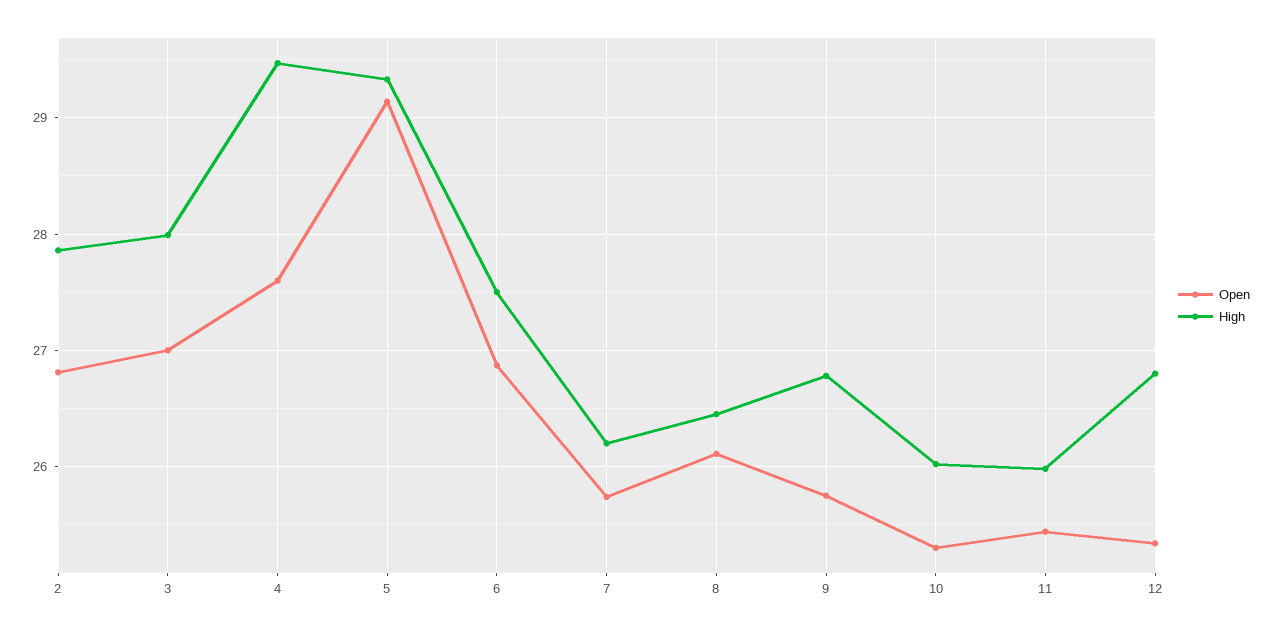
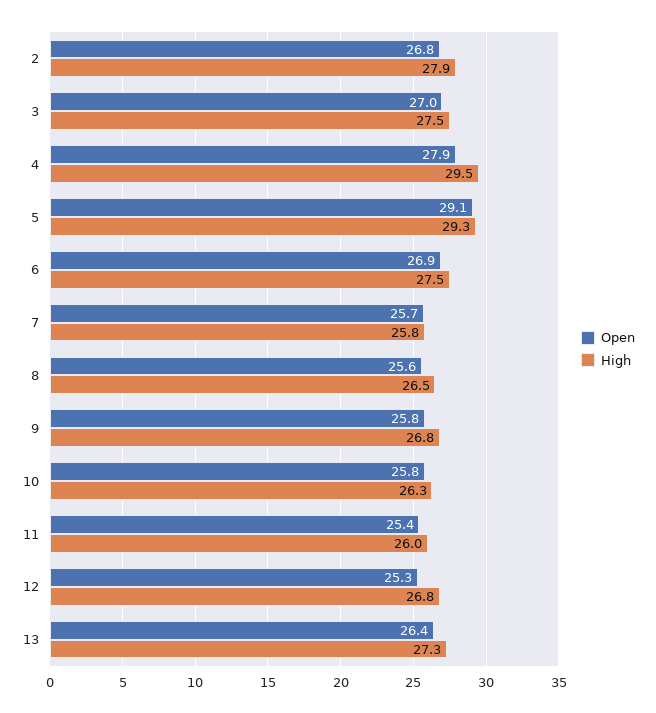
High, 3: 28 -> 27.5
Open, 4: 27.6 -> 27.9
High, 7: 26.2 -> 25.8
Open, 8: 26.1 -> 25.6
Open, 10: 25.3 -> 25.8
High, 10: 26 -> 26.3
Open, 13: none -> 26.4
High, 13: none -> 27.3

